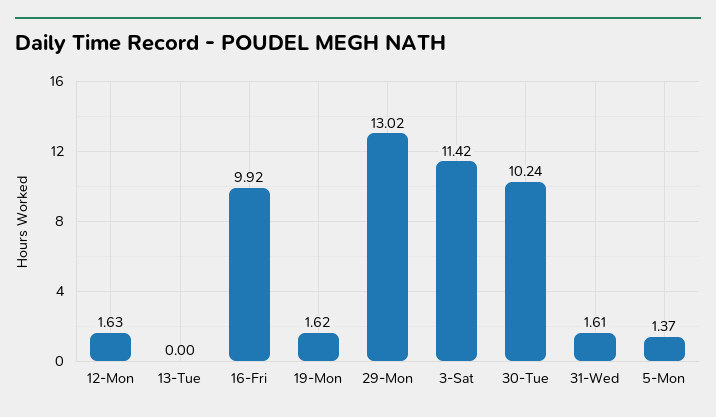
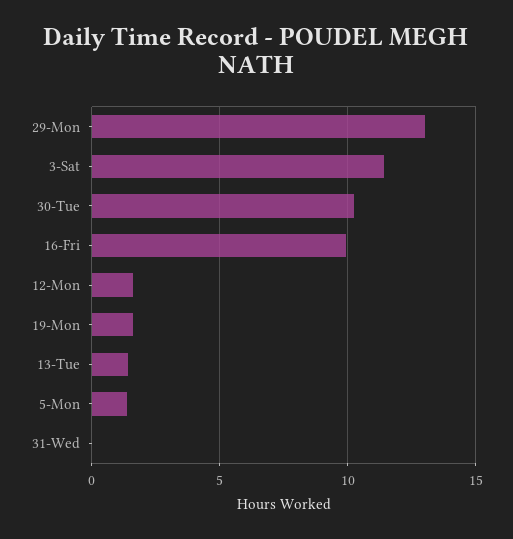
13-Tue: 0 -> 1.5
31-Wed: 1.61 -> 0

